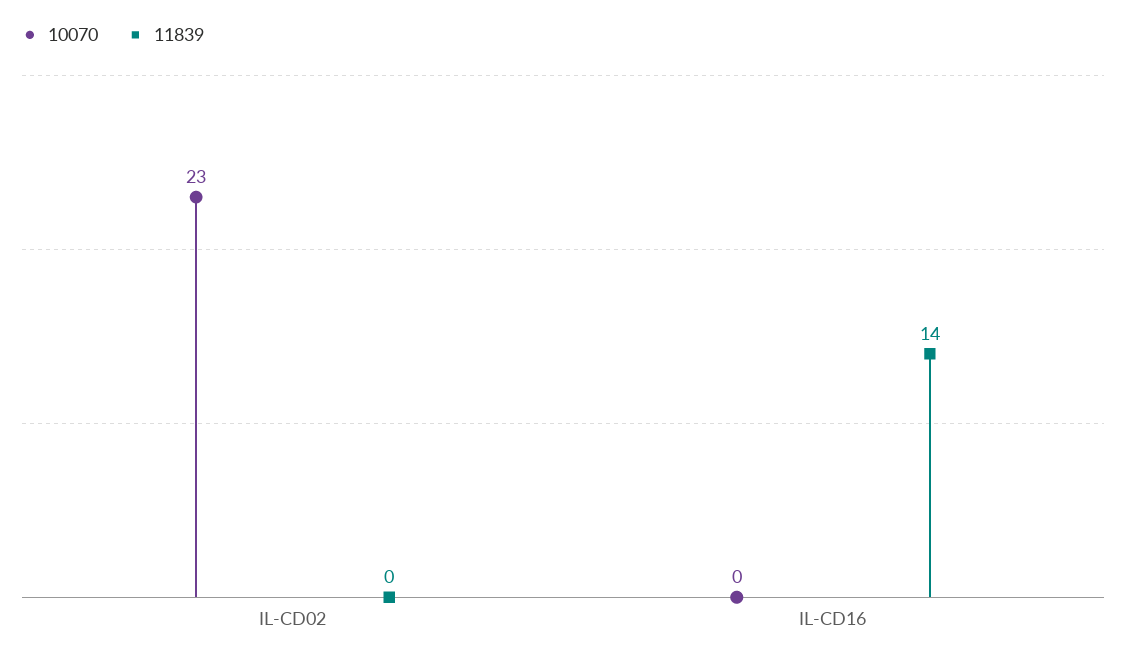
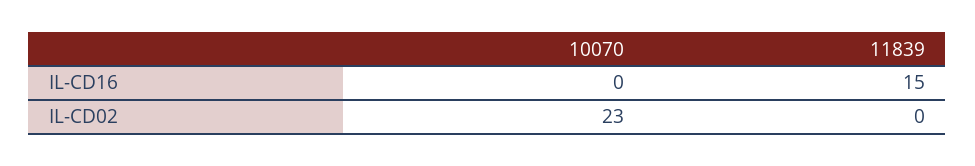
11839, IL-CD16: 14 -> 15

